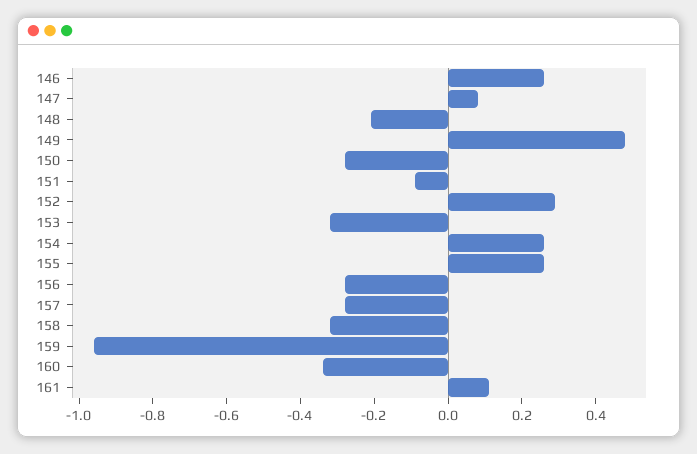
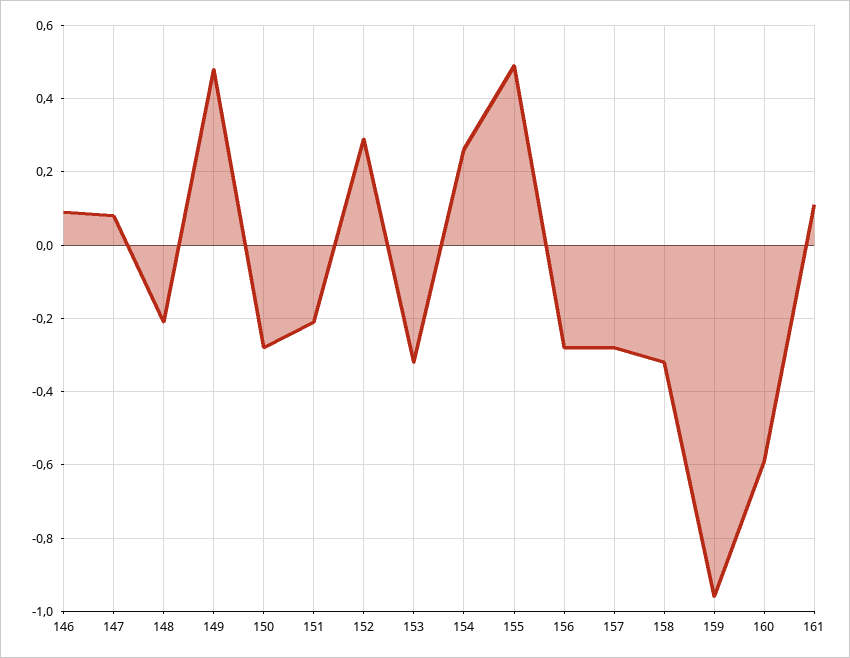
146: 0.25 -> 0.1
151: -0.1 -> -0.2
155: 0.25 -> 0.5
160: -0.35 -> -0.6

